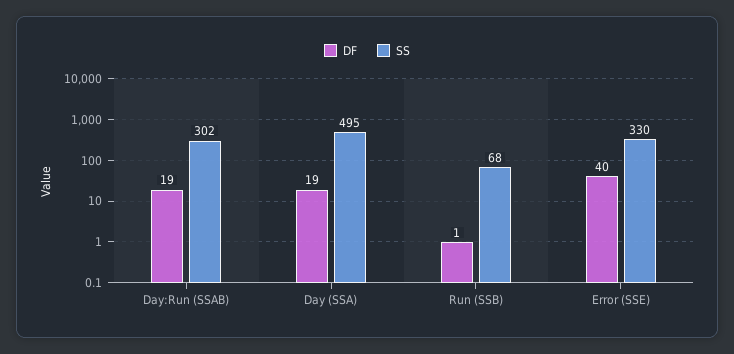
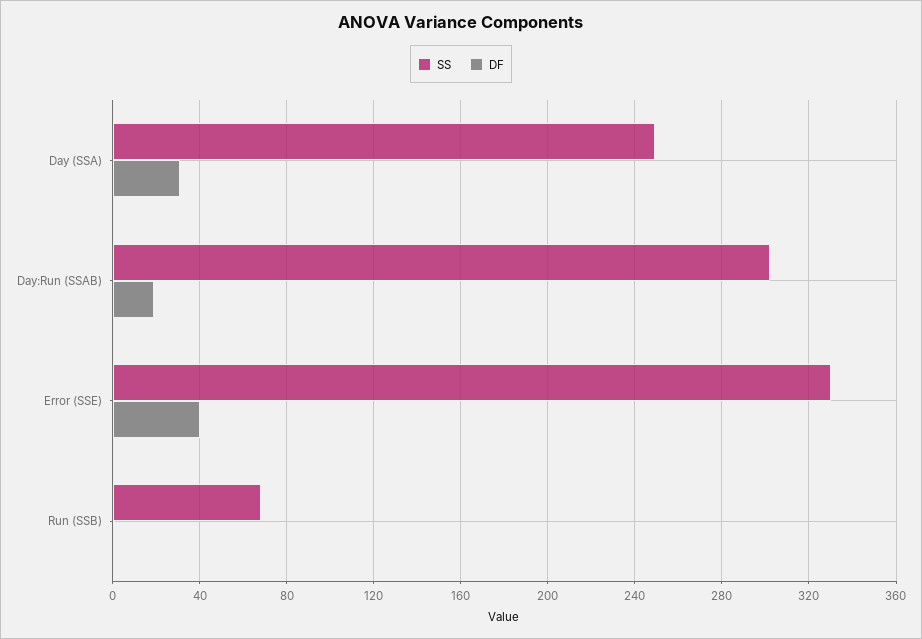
DF, Day (SSA): 19 -> 30
SS, Day (SSA): 495 -> 250

